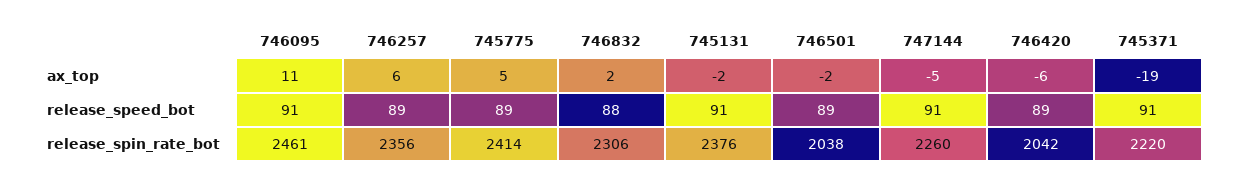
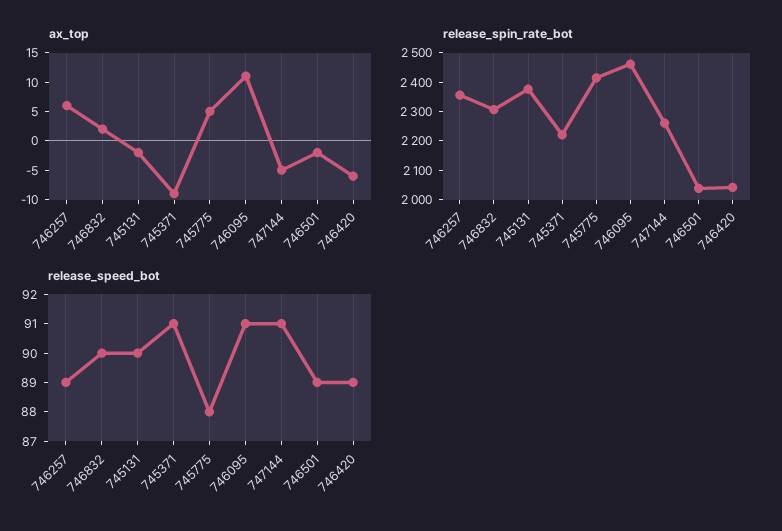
ax_top, 745371: -19 -> -10
release_speed_bot, 745775: 89 -> 88
release_speed_bot, 746832: 88 -> 90
release_speed_bot, 745131: 91 -> 90

